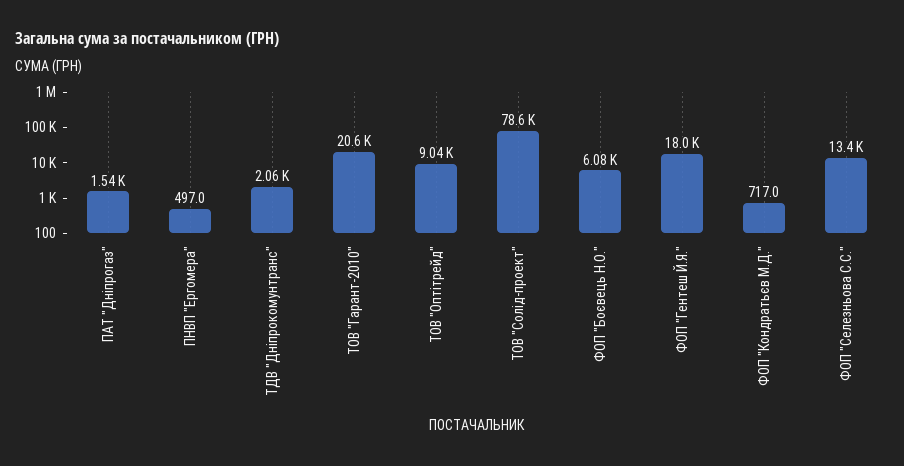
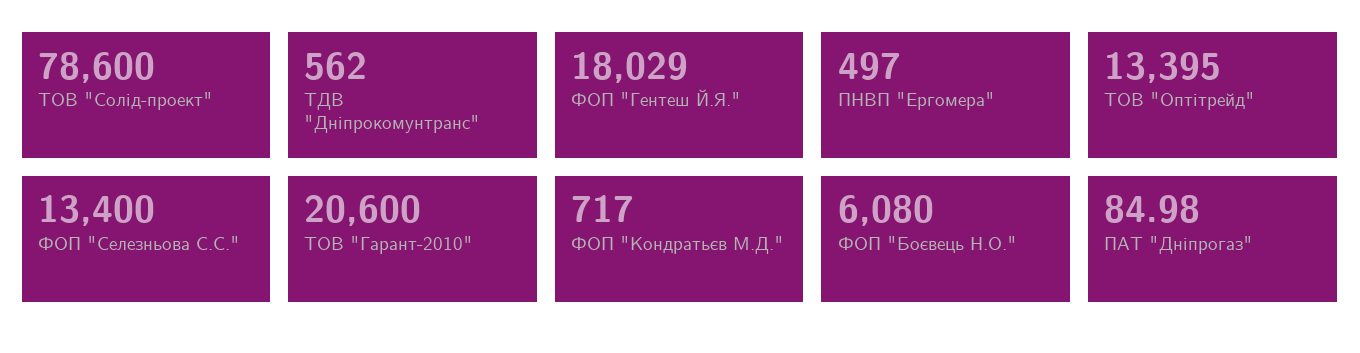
ПАТ "Дніпрогаз": 1540 -> 84.98
ТДВ "Дніпрокомунтранс": 2060 -> 562
ТОВ "Оптітрейд": 9040 -> 13395

